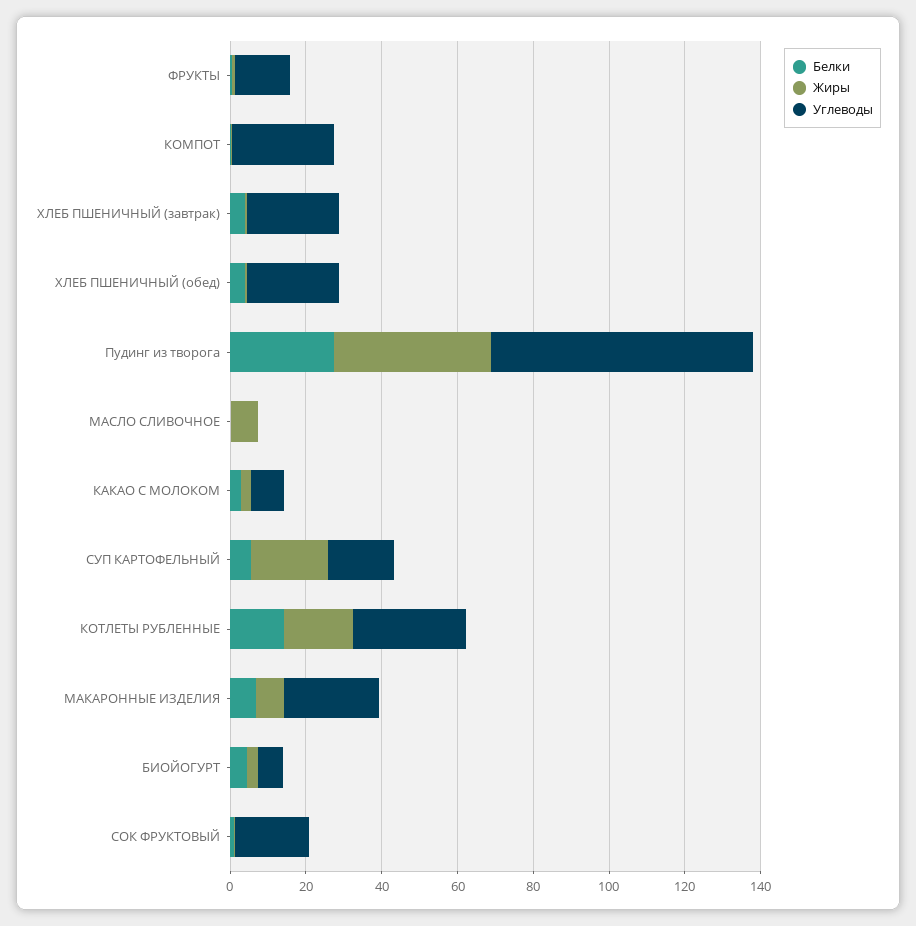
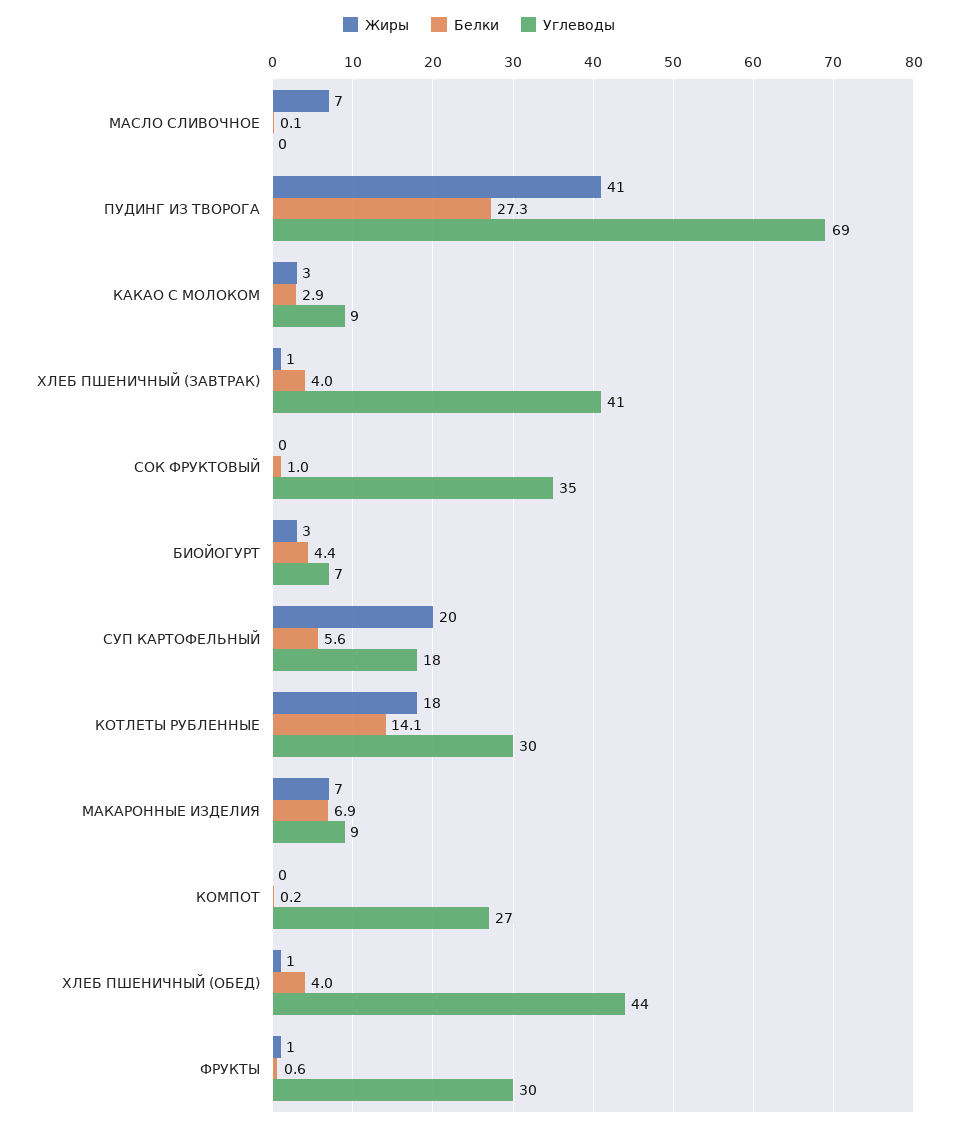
Углеводы, ФРУКТЫ: 15 -> 30
Углеводы, ХЛЕБ ПШЕНИЧНЫЙ (завтрак): 25 -> 41
Углеводы, ХЛЕБ ПШЕНИЧНЫЙ (обед): 25 -> 44
Углеводы, МАКАРОННЫЕ ИЗДЕЛИЯ: 25 -> 9
Углеводы, СОК ФРУКТОВЫЙ: 20 -> 35

